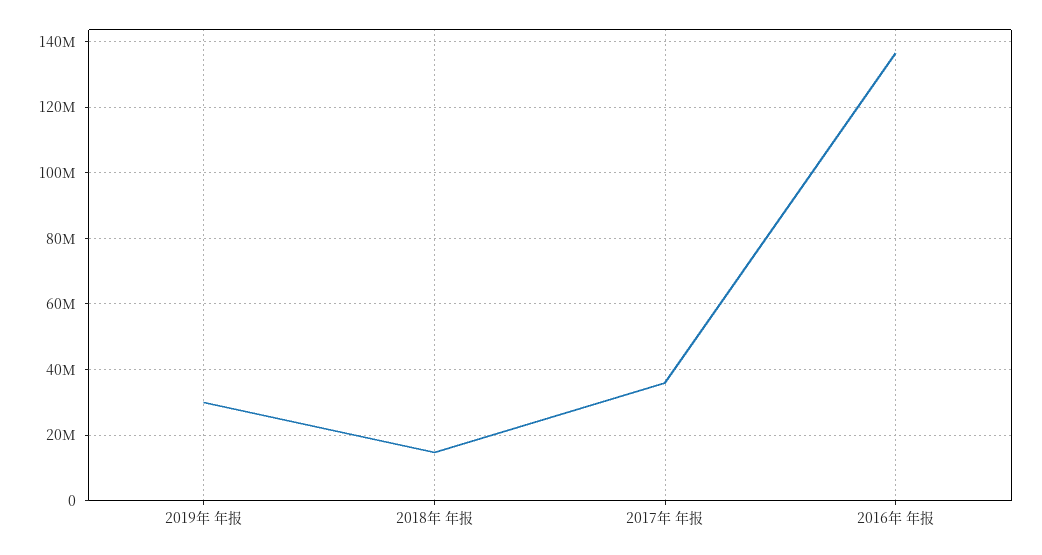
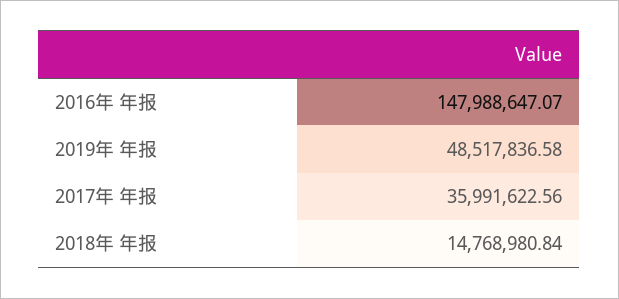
2019年 年报: 30000000 -> 48517836.58
2016年 年报: 136000000 -> 147988647.07

